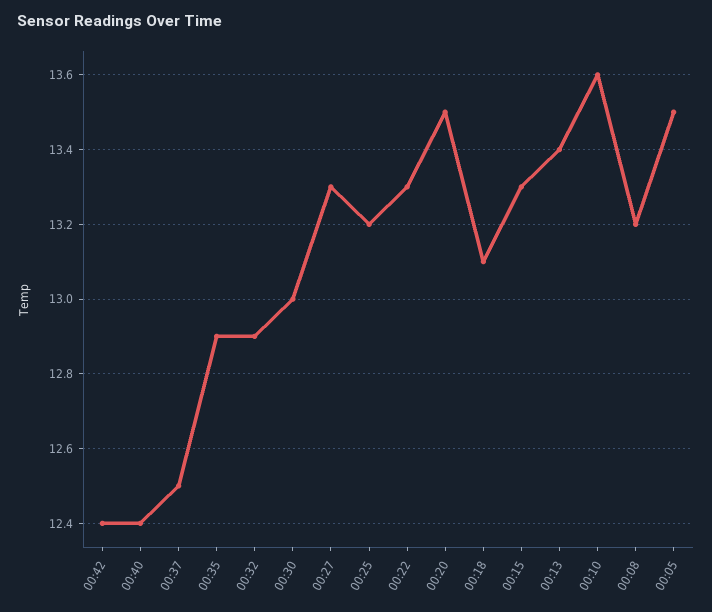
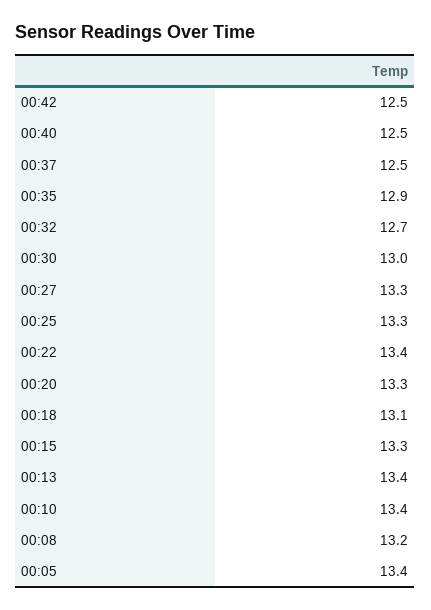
00:42: 12.4 -> 12.5
00:40: 12.4 -> 12.5
00:32: 12.9 -> 12.7
00:25: 13.2 -> 13.3
00:22: 13.3 -> 13.4
00:20: 13.5 -> 13.3
00:10: 13.6 -> 13.4
00:05: 13.5 -> 13.4

